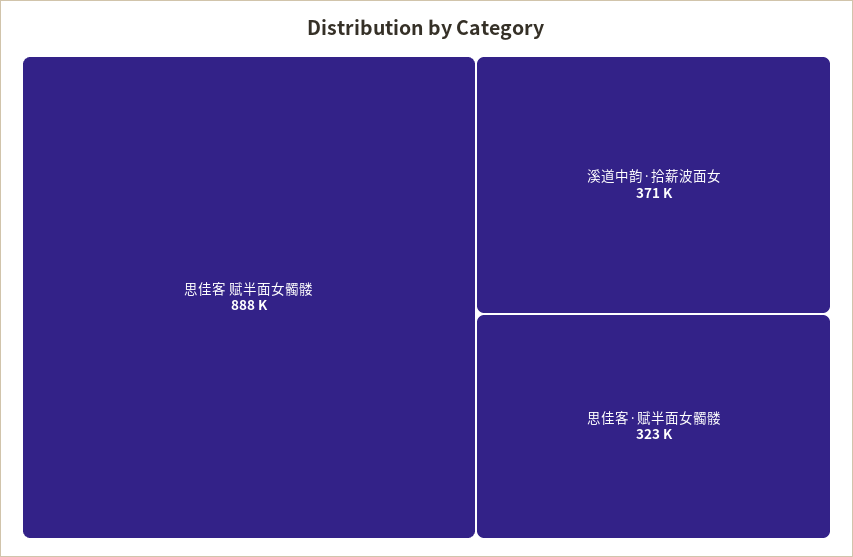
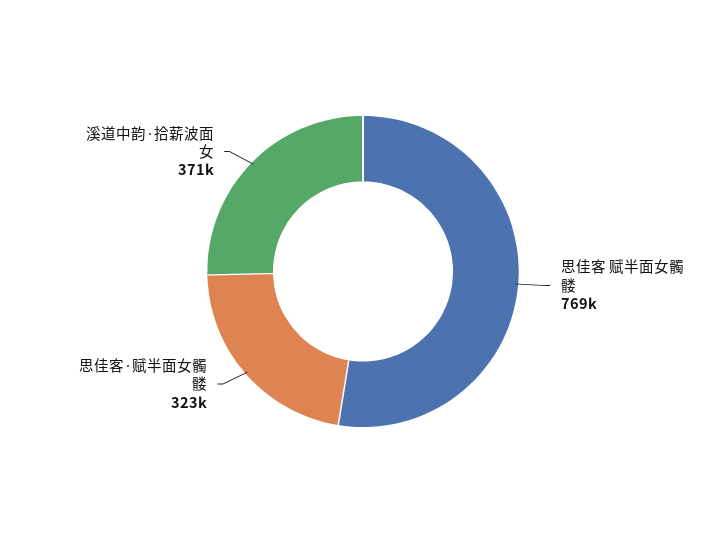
思佳客 赋半面女髑髅: 888000 -> 769000

